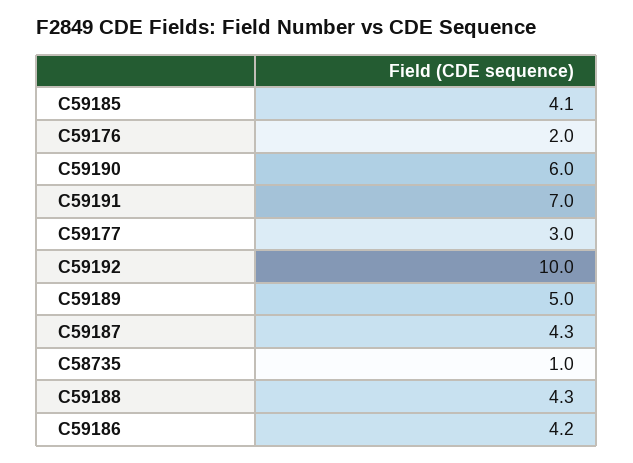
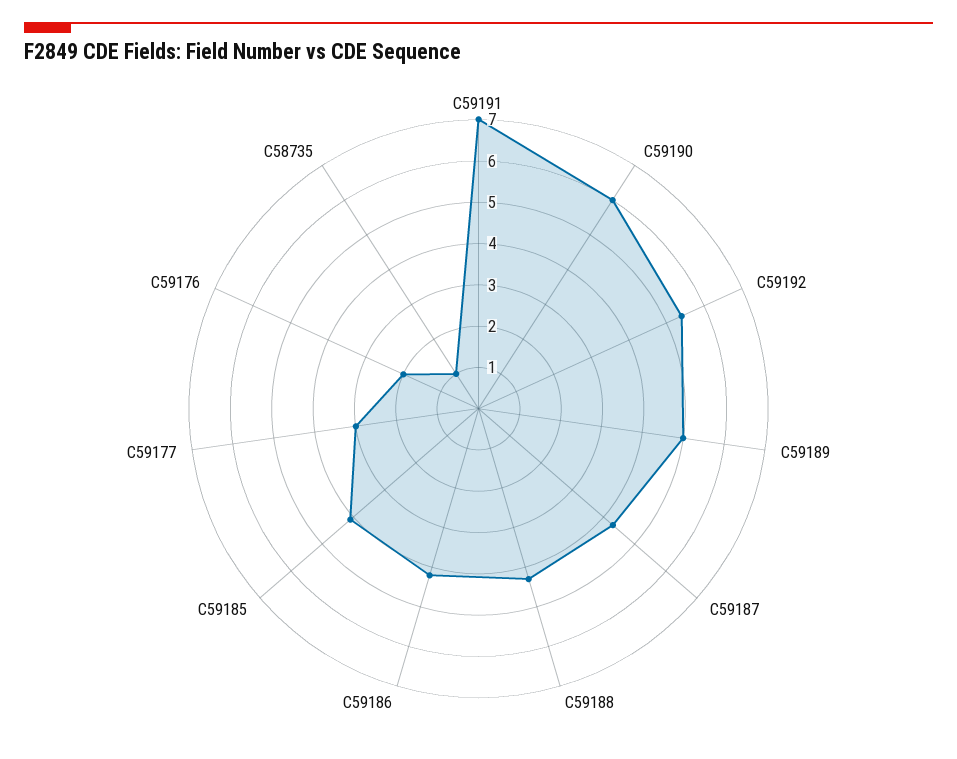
C59192: 10 -> 5.5

